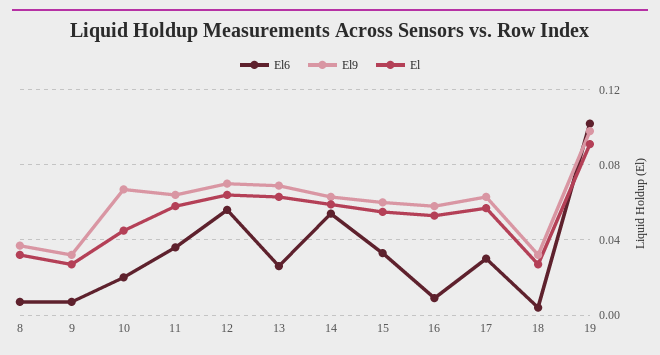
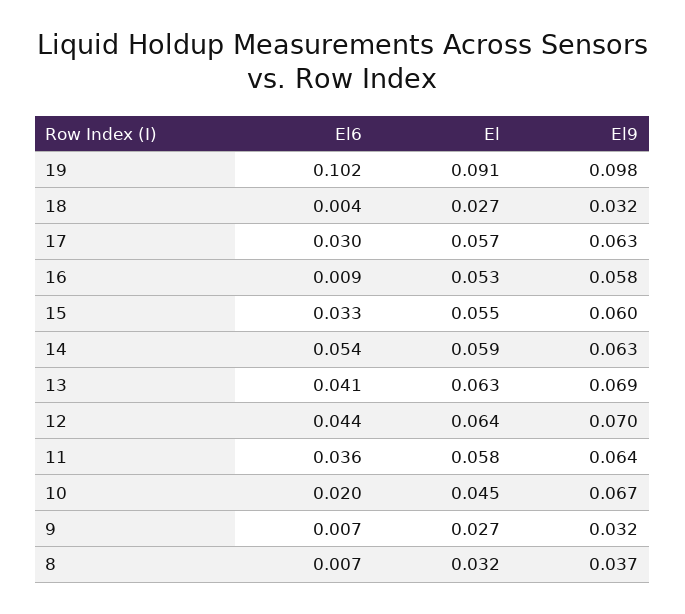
El6, 12: 0.055 -> 0.044
El6, 13: 0.025 -> 0.041

